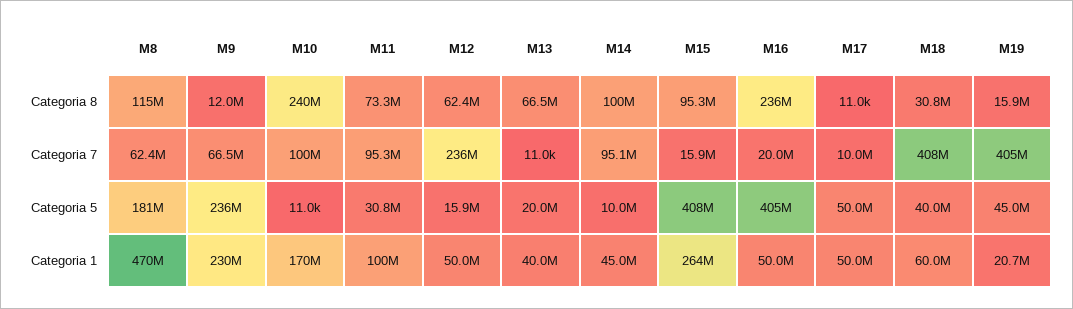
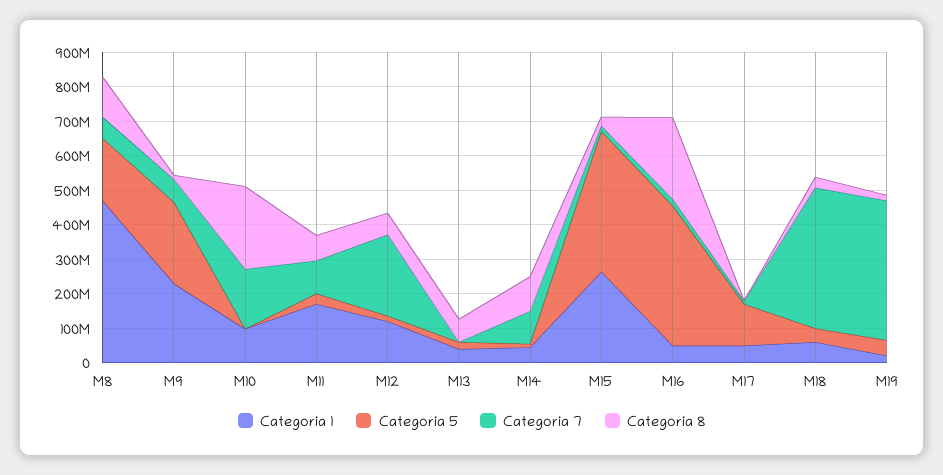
Categoria 8, M15: 95300000 -> 25000000
Categoria 7, M10: 100000000 -> 175000000
Categoria 5, M17: 50000000 -> 125000000
Categoria 1, M10: 170000000 -> 100000000
Categoria 1, M11: 100000000 -> 175000000
Categoria 1, M12: 50000000 -> 125000000

